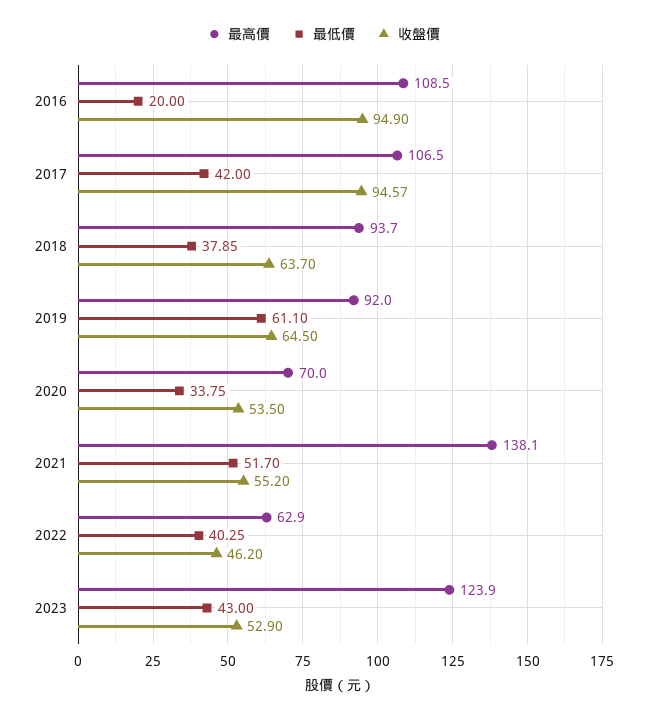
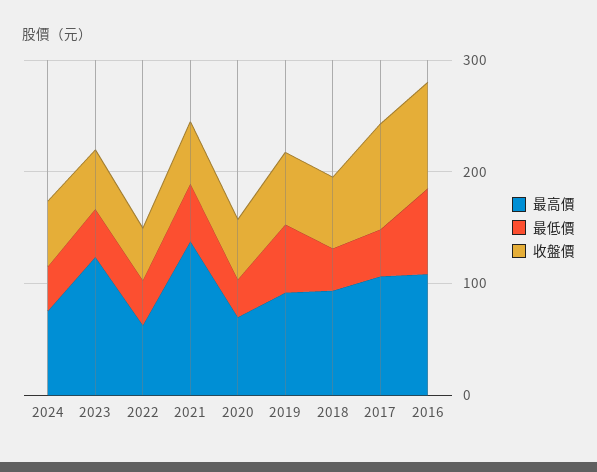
最低價, 2016: 20 -> 80
最高價, 2024: none -> 80
最低價, 2024: none -> 40
收盤價, 2024: none -> 60

